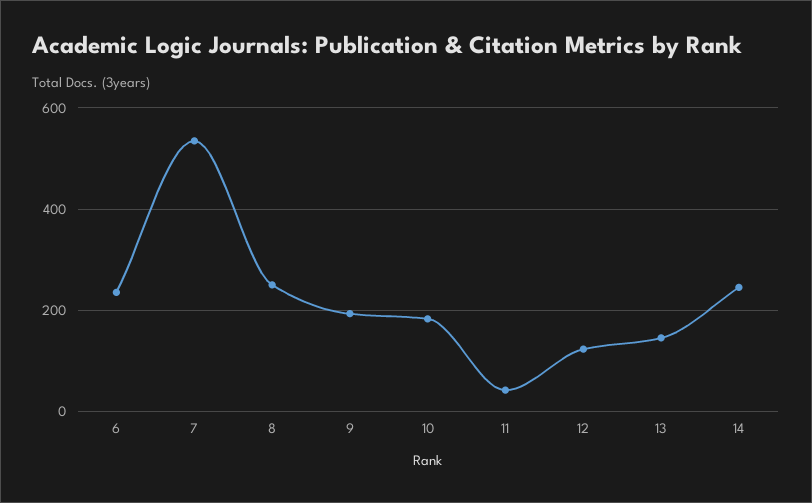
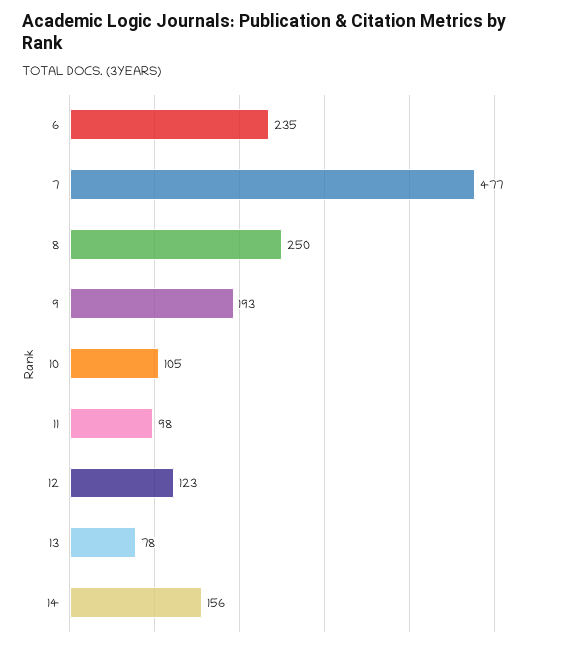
7: 540 -> 477
10: 180 -> 105
11: 40 -> 98
13: 140 -> 78
14: 240 -> 156

